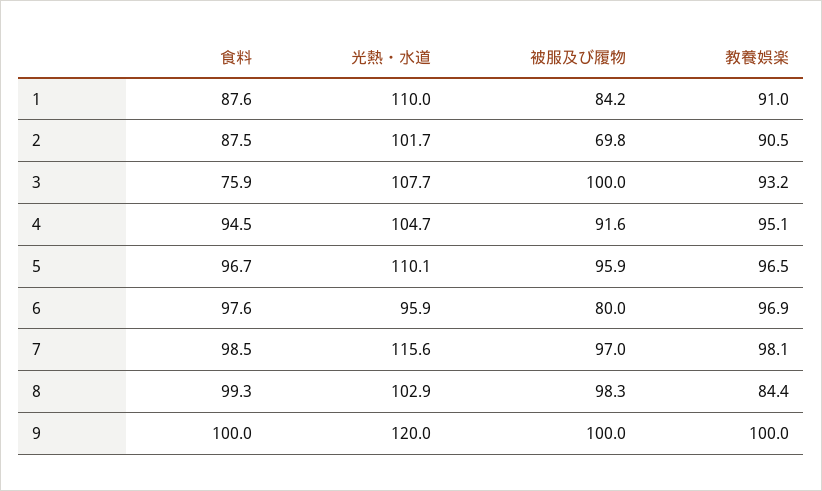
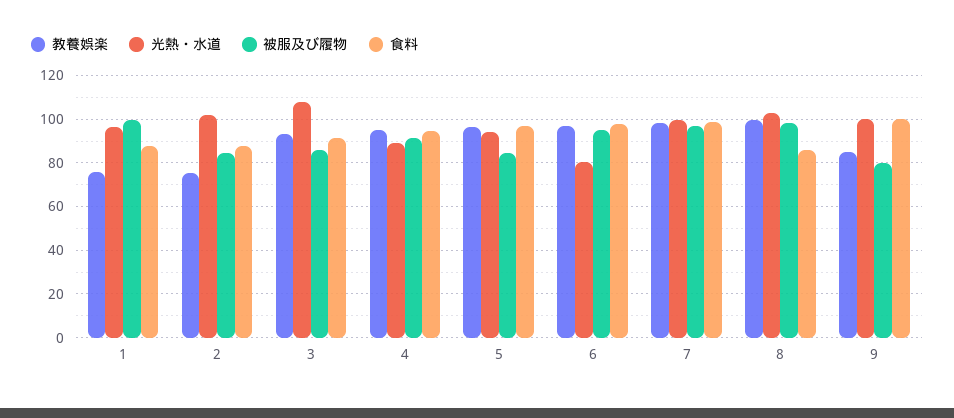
光熱・水道, 1: 110 -> 95
被服及び履物, 1: 84.2 -> 100
教養娯楽, 1: 91 -> 75
被服及び履物, 2: 69.8 -> 85
教養娯楽, 2: 90.5 -> 75
食料, 3: 75.9 -> 90
被服及び履物, 3: 100 -> 85
光熱・水道, 4: 104.7 -> 90
光熱・水道, 5: 110.1 -> 95
被服及び履物, 5: 95.9 -> 85
光熱・水道, 6: 95.9 -> 80
被服及び履物, 6: 80 -> 95
光熱・水道, 7: 115.6 -> 100
食料, 8: 99.3 -> 85
教養娯楽, 8: 84.4 -> 100
光熱・水道, 9: 120 -> 100
被服及び履物, 9: 100 -> 80
教養娯楽, 9: 100 -> 85

